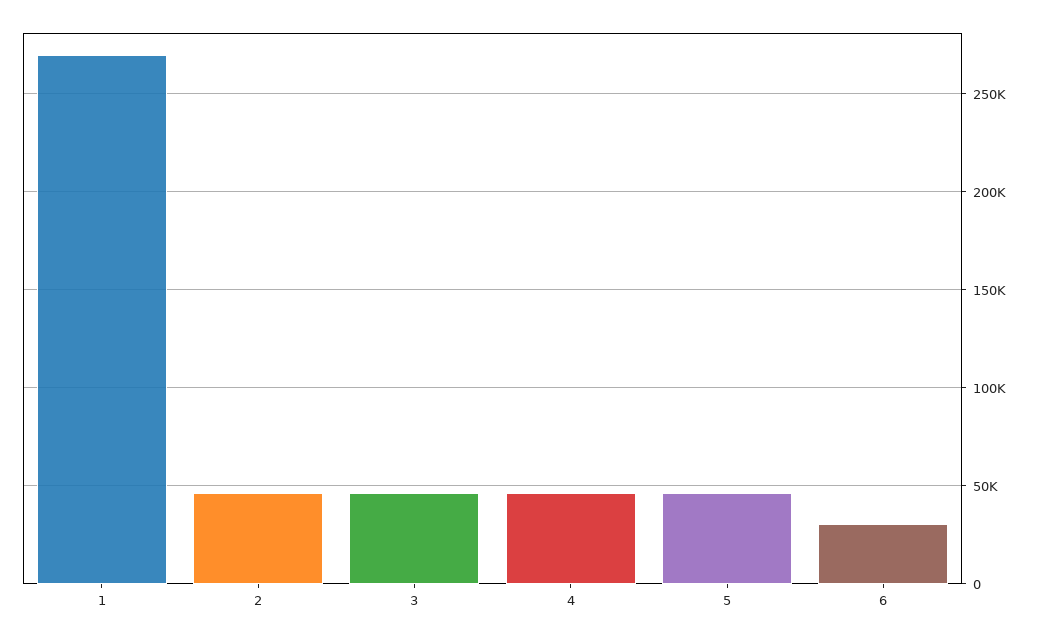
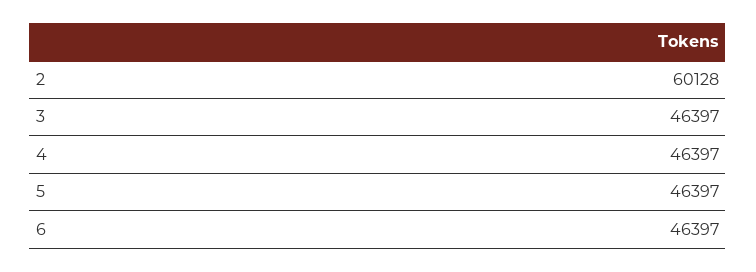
1: 270000 -> none
2: 45000 -> 60128
6: 30000 -> 46397

